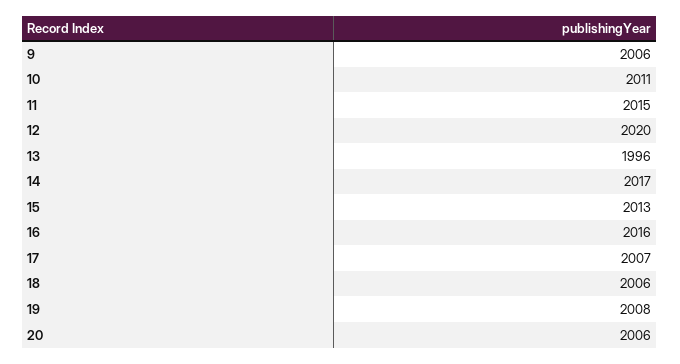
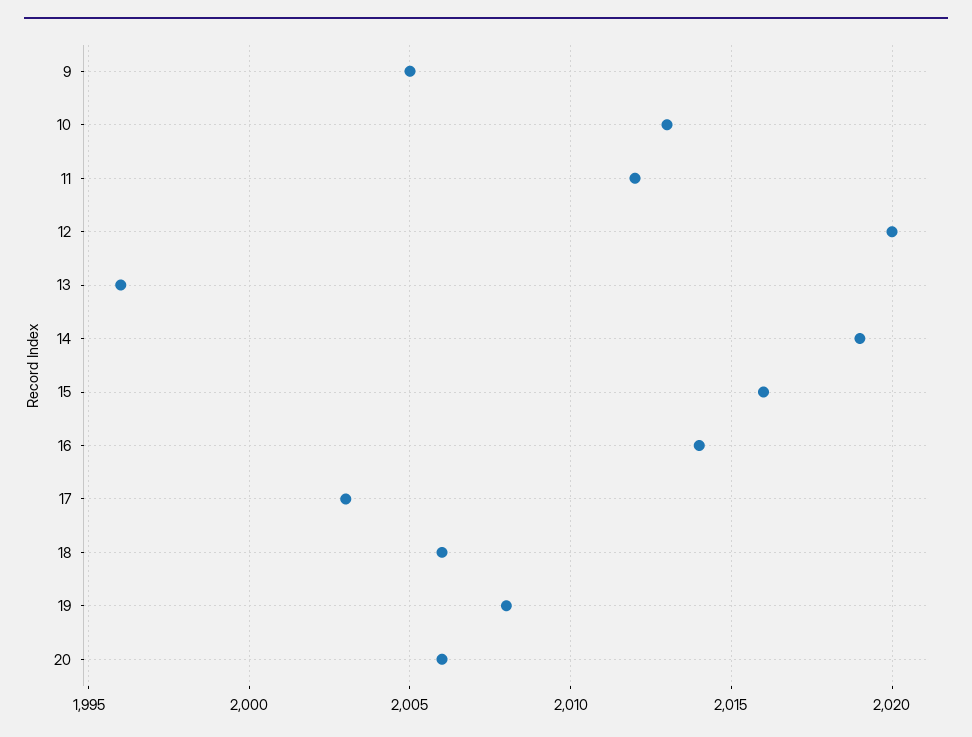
9: 2006 -> 2005
10: 2011 -> 2013
11: 2015 -> 2012
14: 2017 -> 2019
15: 2013 -> 2016
16: 2016 -> 2014
17: 2007 -> 2003

